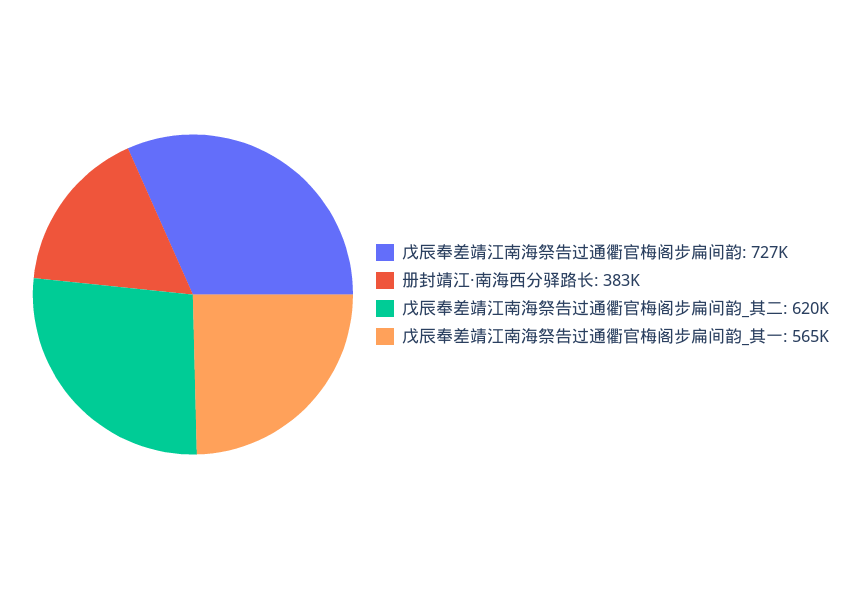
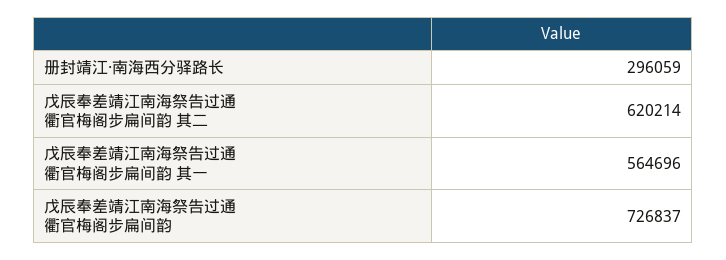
册封靖江·南海西分驿路长: 383000 -> 296059

